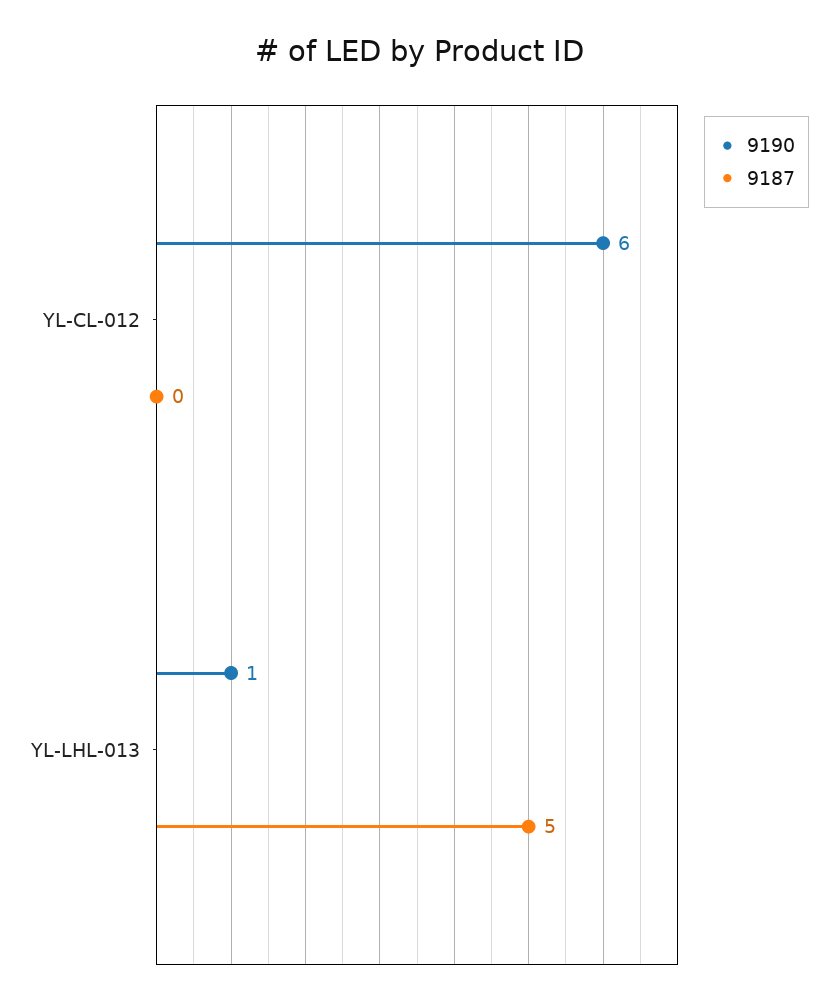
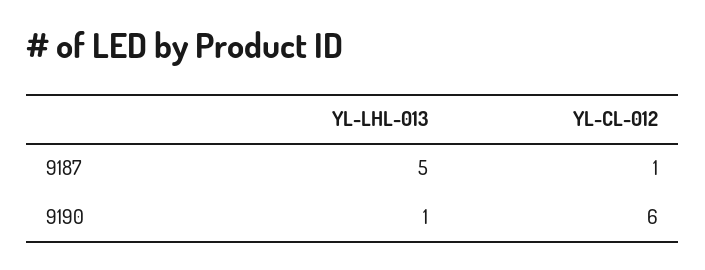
9187, YL-CL-012: 0 -> 1

